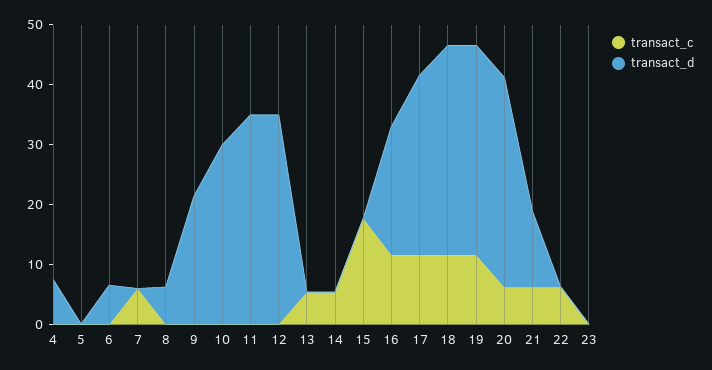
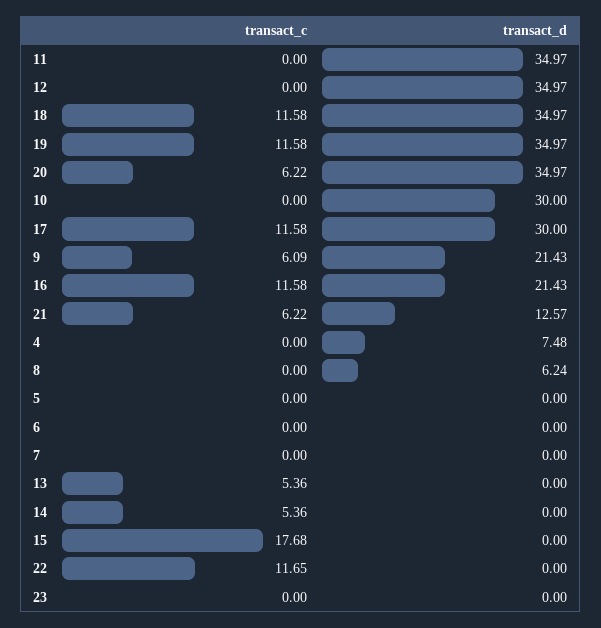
transact_d, 6: 6 -> 0
transact_c, 7: 6 -> 0
transact_c, 9: 0 -> 6.09
transact_c, 22: 6 -> 11.65

